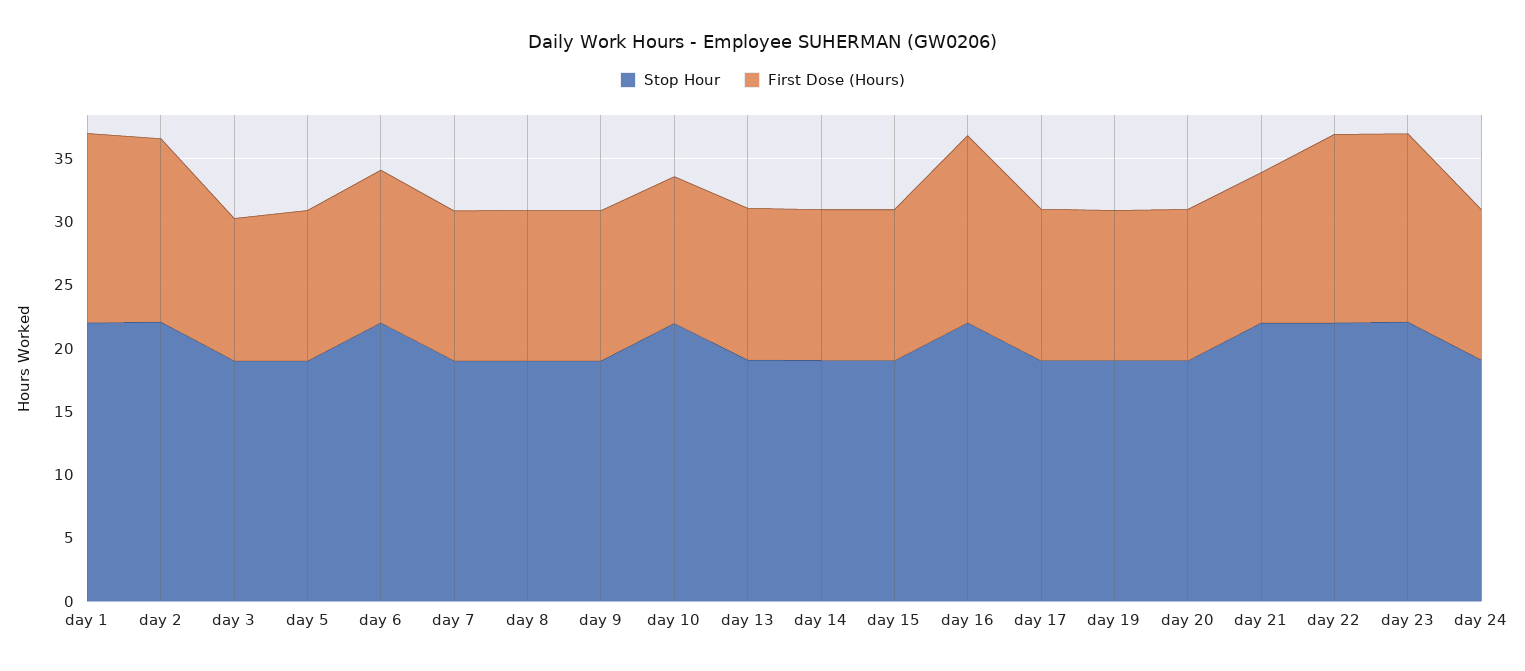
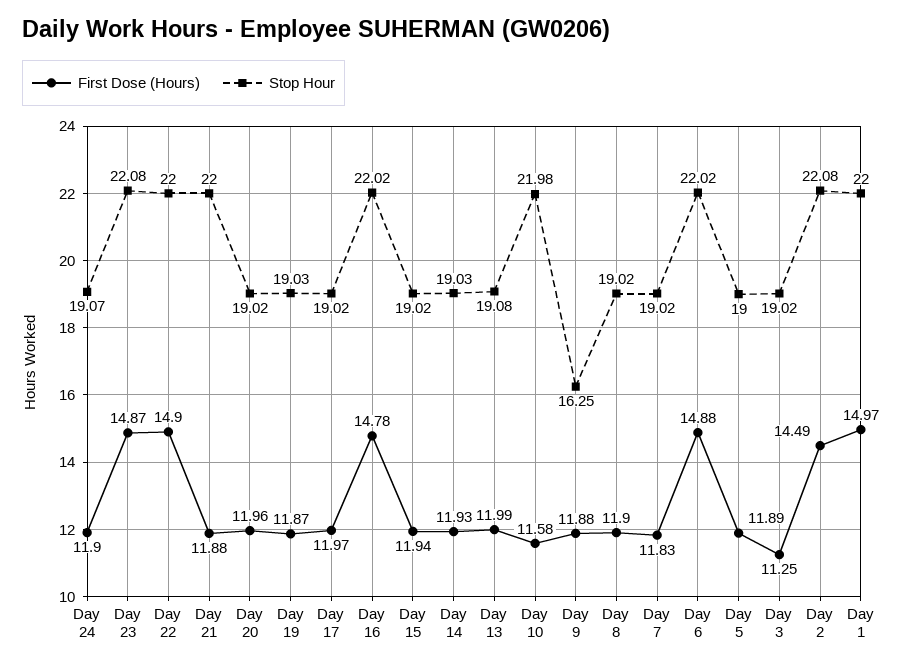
First Dose (Hours), day 6: 12 -> 14.88
Stop Hour, day 9: 19 -> 16.25

